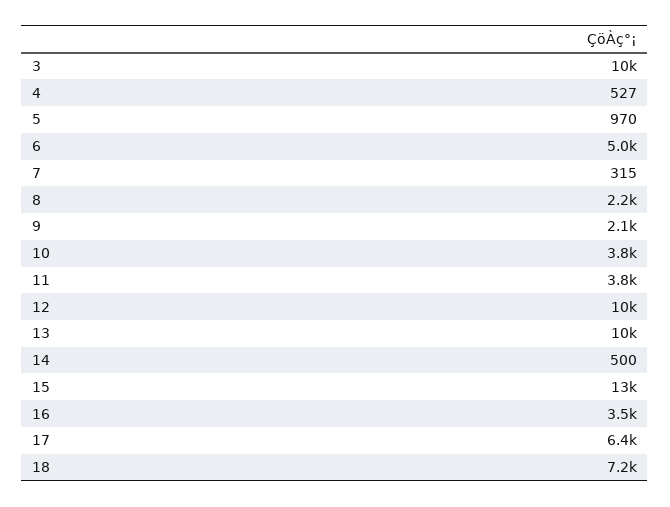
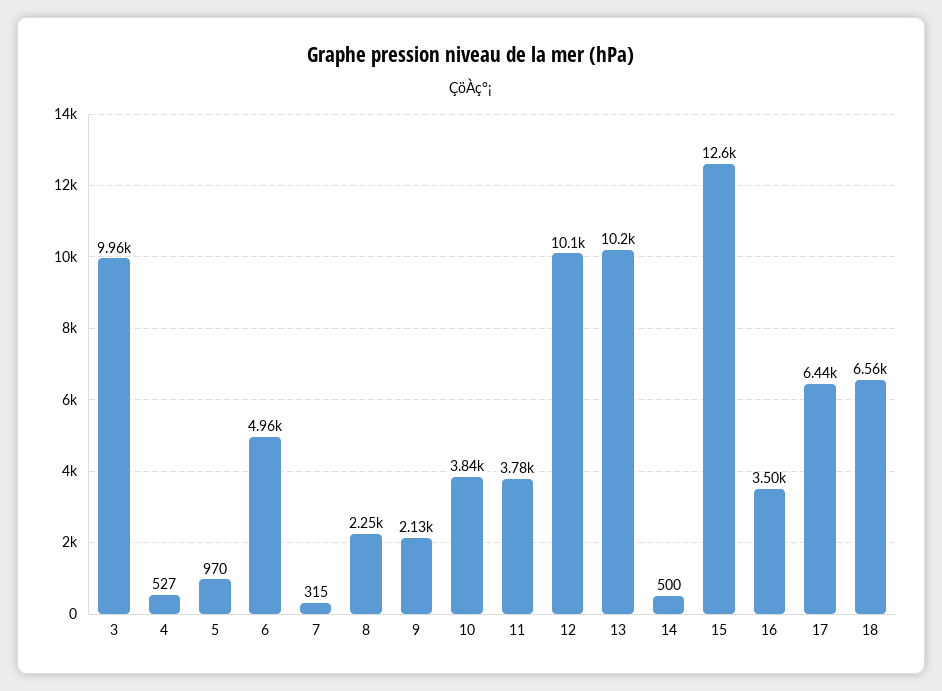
18: 7200 -> 6560

